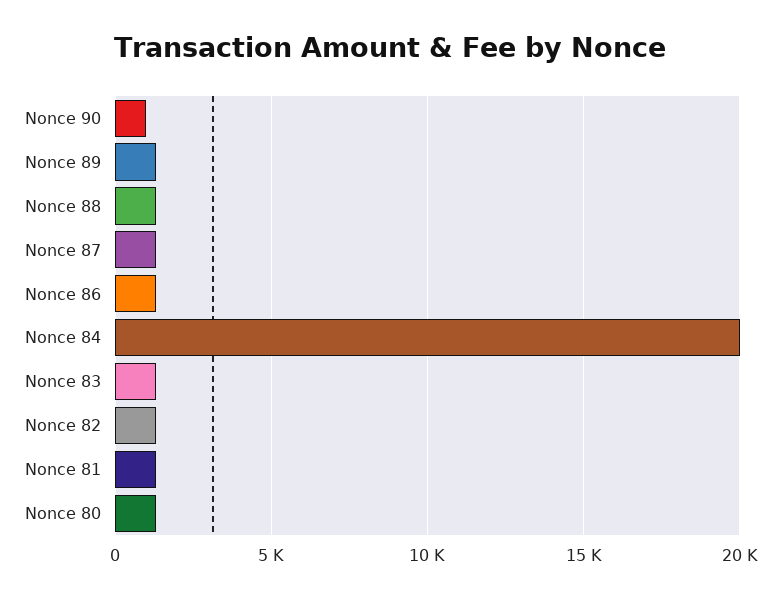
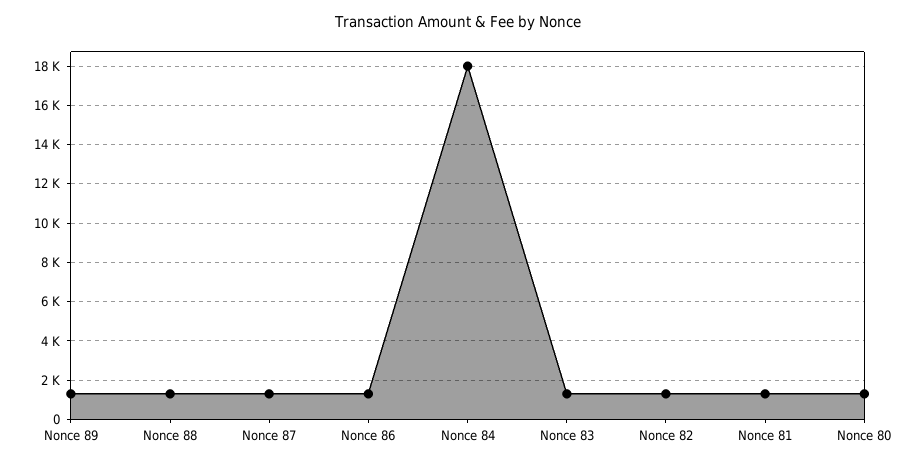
Nonce 90: 1000 -> none
Nonce 84: 20000 -> 18000

